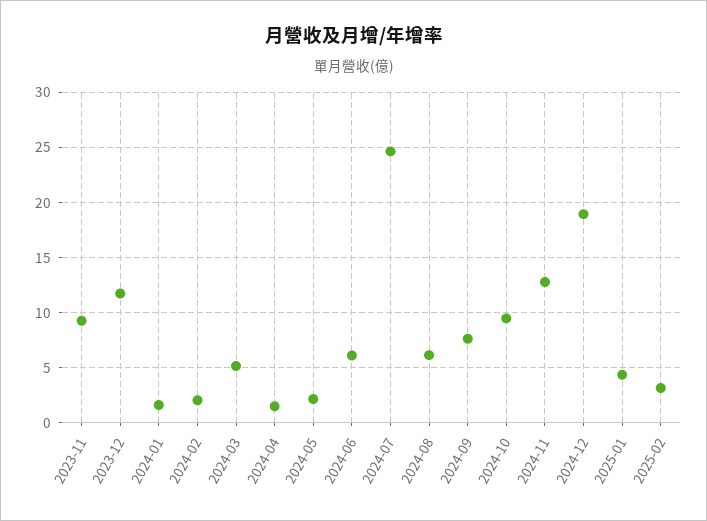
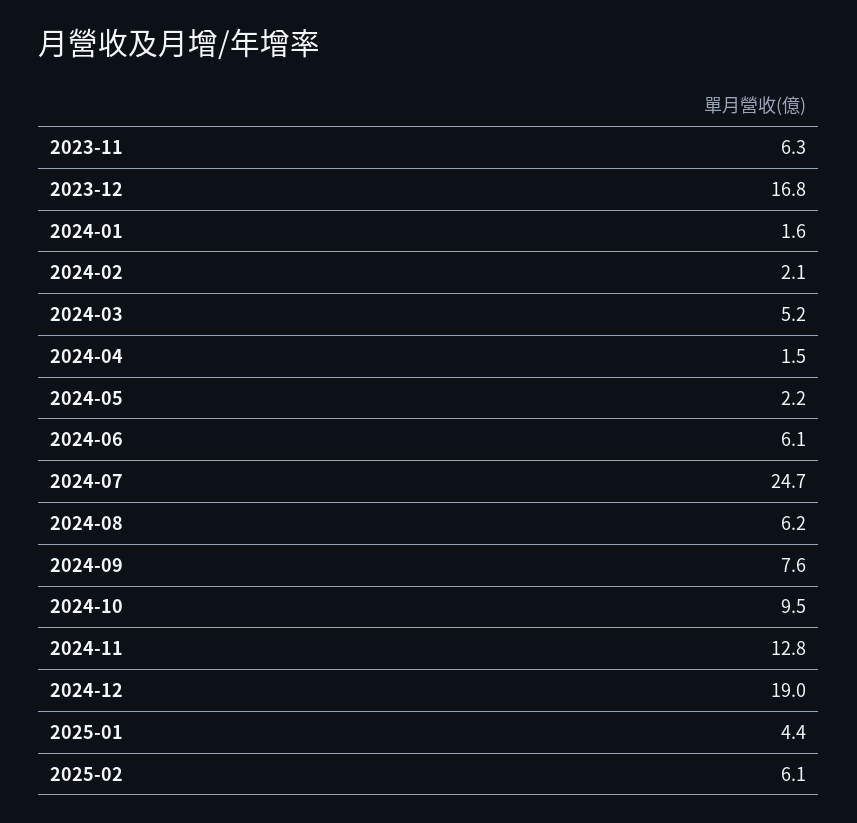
2023-11: 9 -> 6.3
2023-12: 12 -> 16.8
2025-02: 3 -> 6.1

